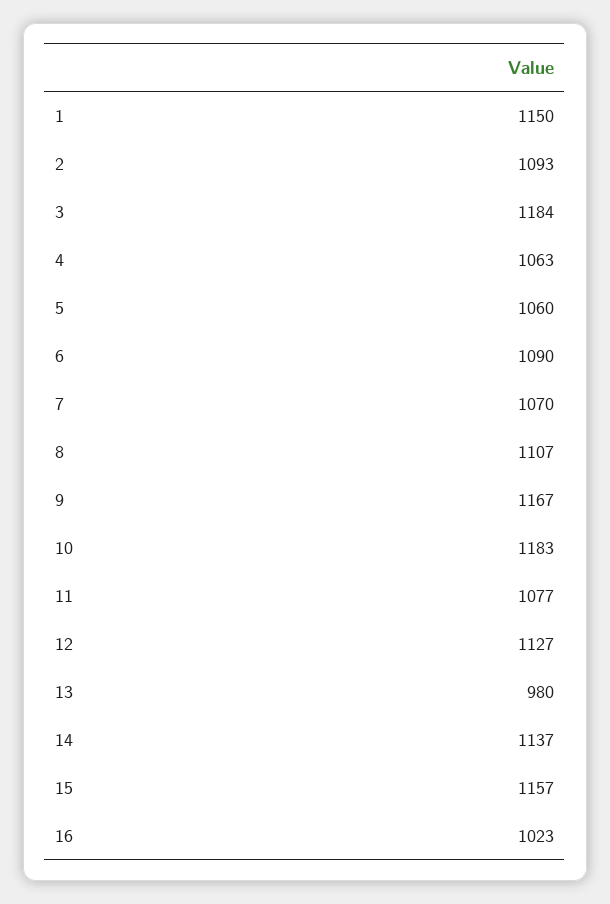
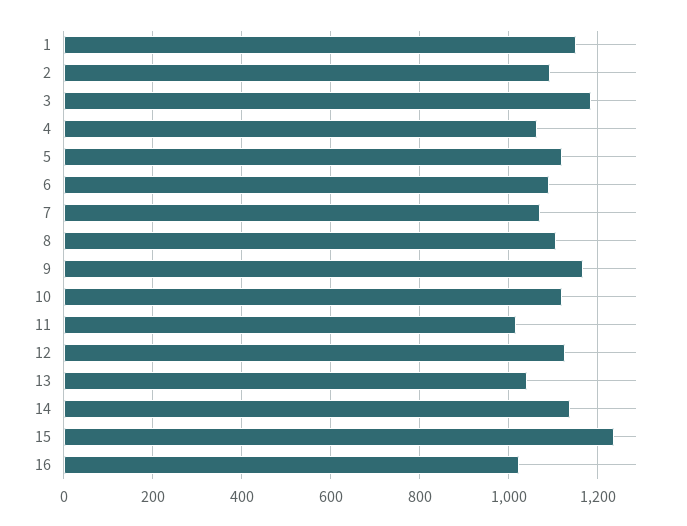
5: 1060 -> 1120
10: 1183 -> 1120
11: 1077 -> 1020
13: 980 -> 1040
15: 1157 -> 1240

